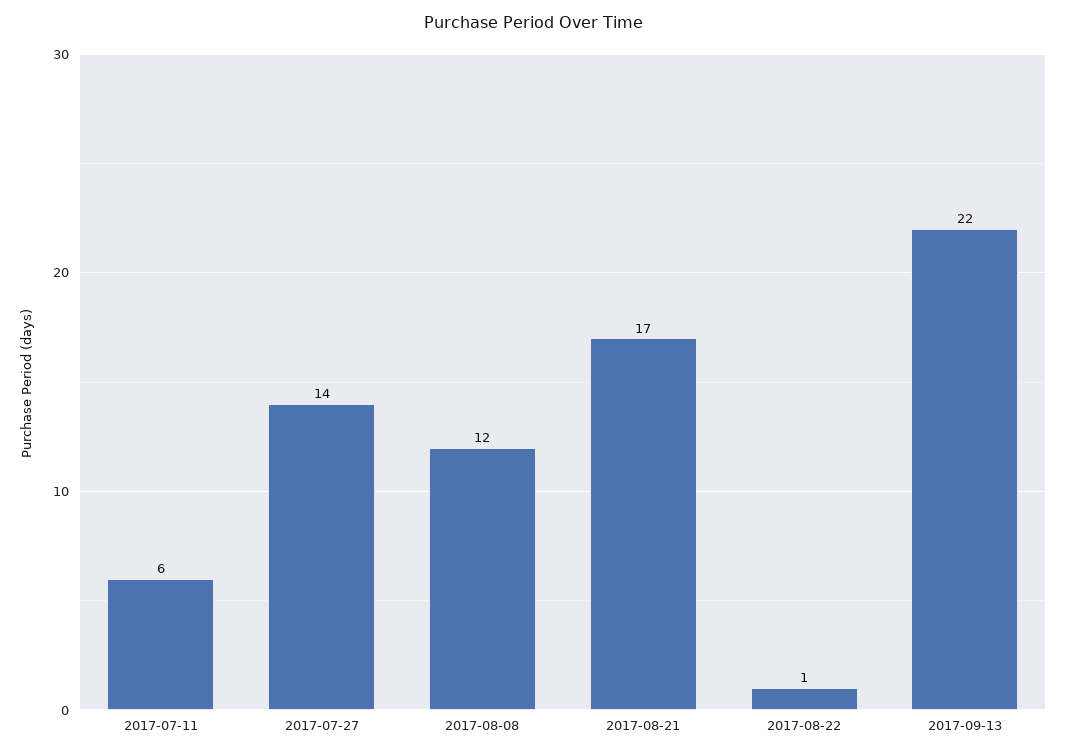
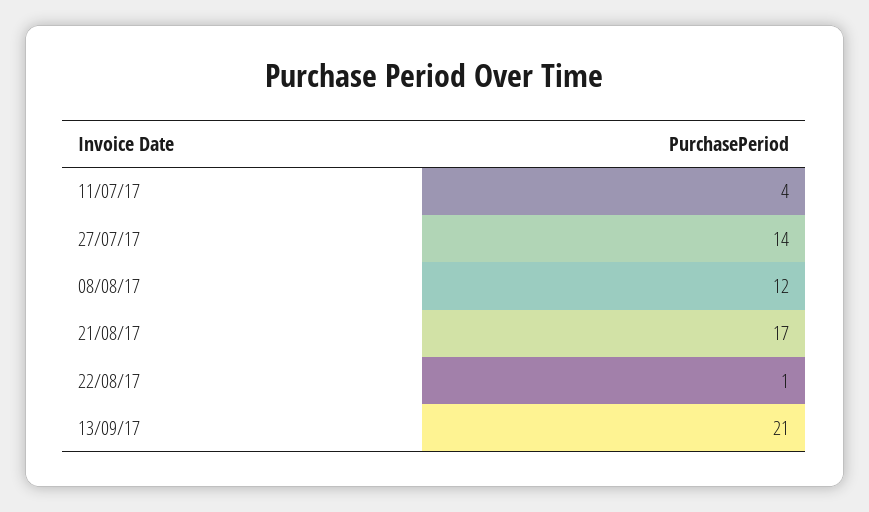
2017-07-11: 6 -> 4
2017-09-13: 22 -> 21

